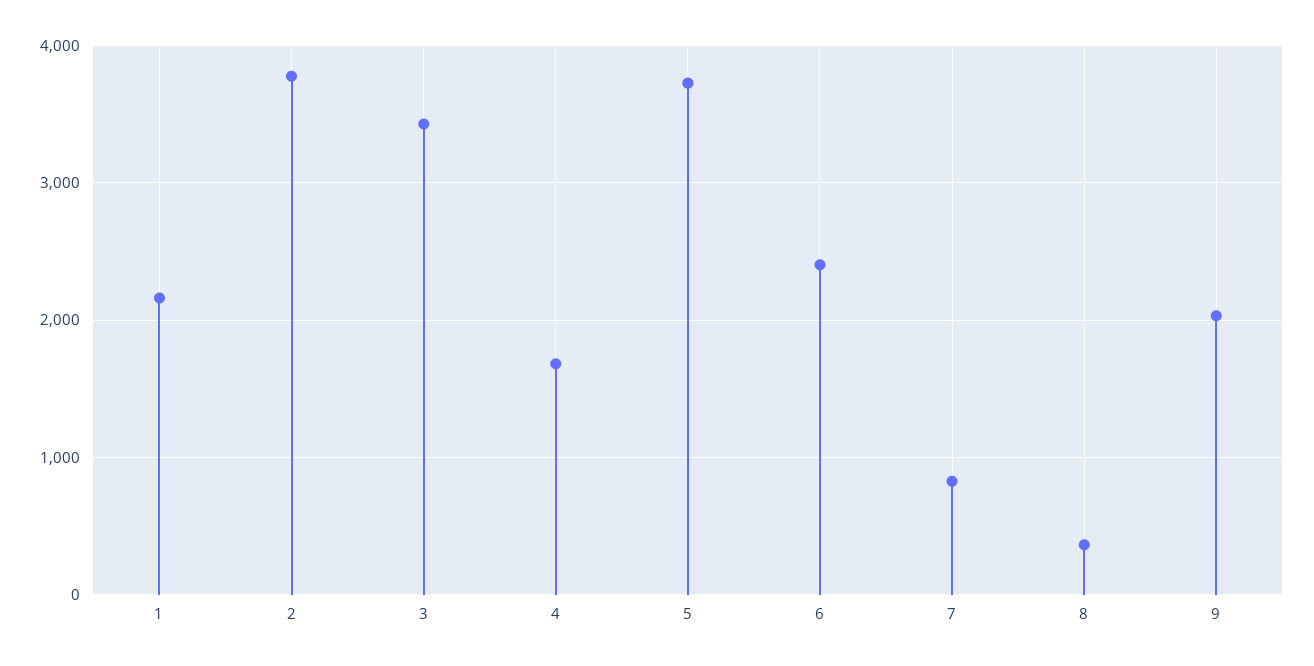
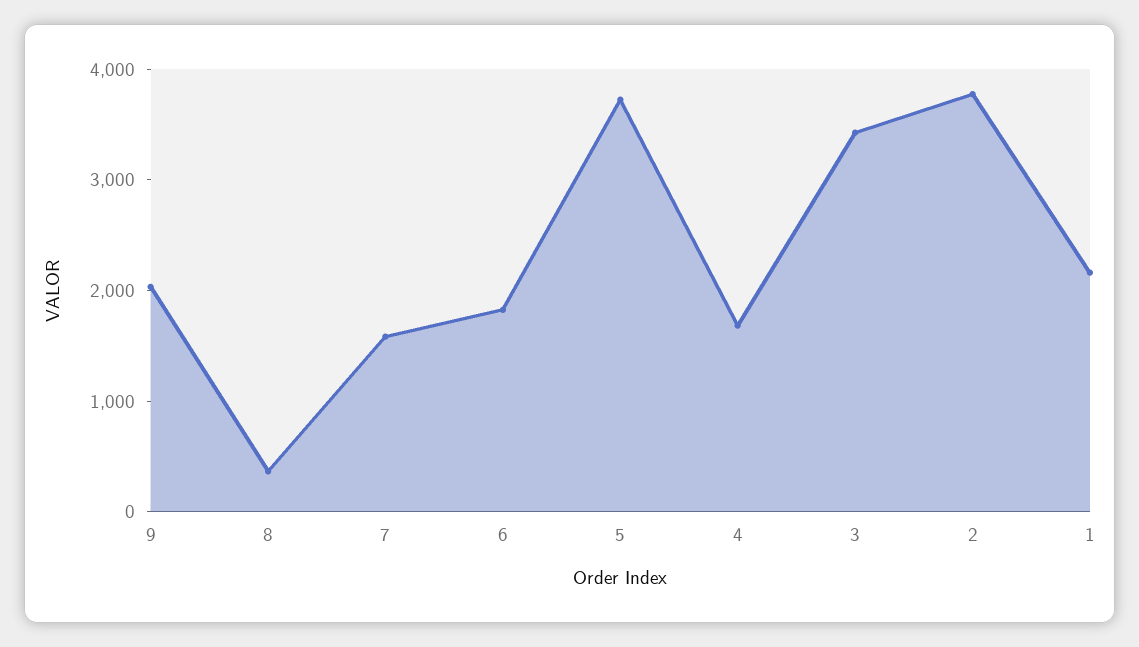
6: 2400 -> 1800
7: 800 -> 1600

